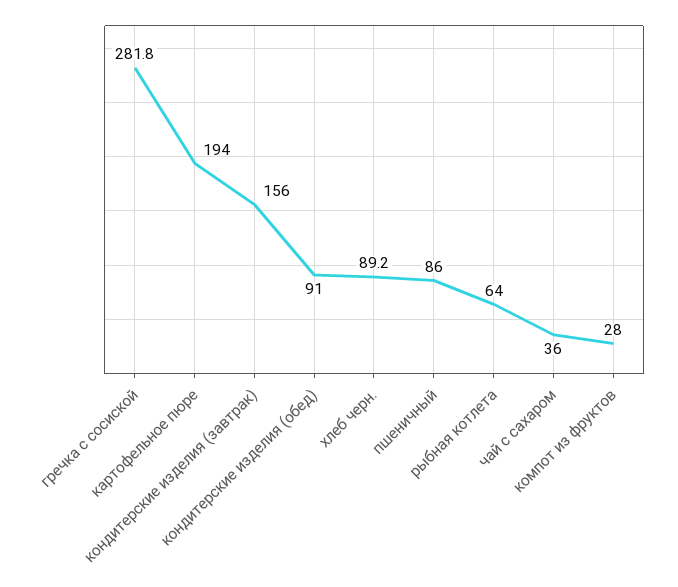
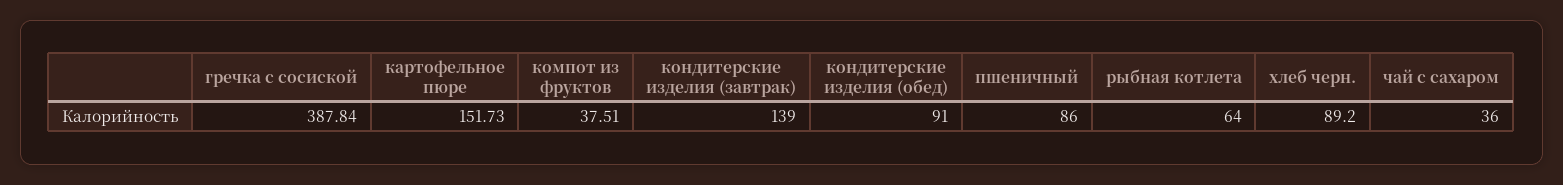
гречка с сосиской: 281.8 -> 387.84
картофельное пюре: 194 -> 151.73
кондитерские изделия (завтрак): 156 -> 139
компот из фруктов: 28 -> 37.51

